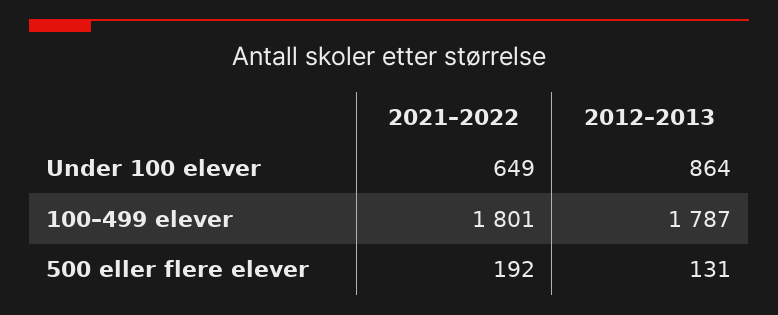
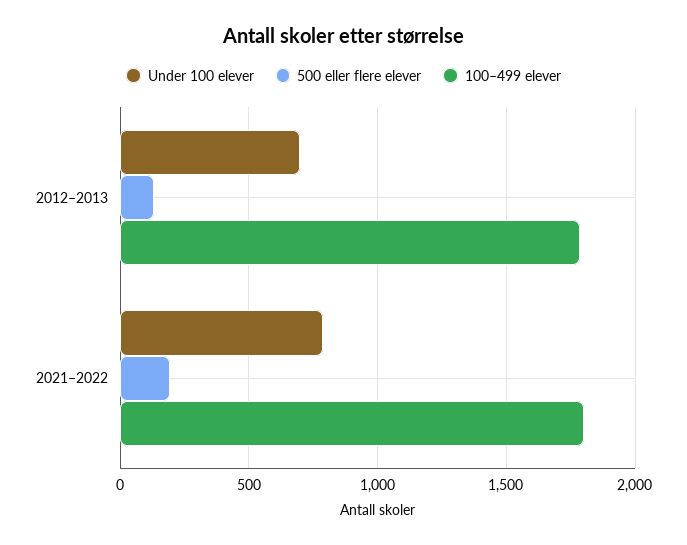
Under 100 elever, 2021–2022: 649 -> 800
Under 100 elever, 2012–2013: 864 -> 700

